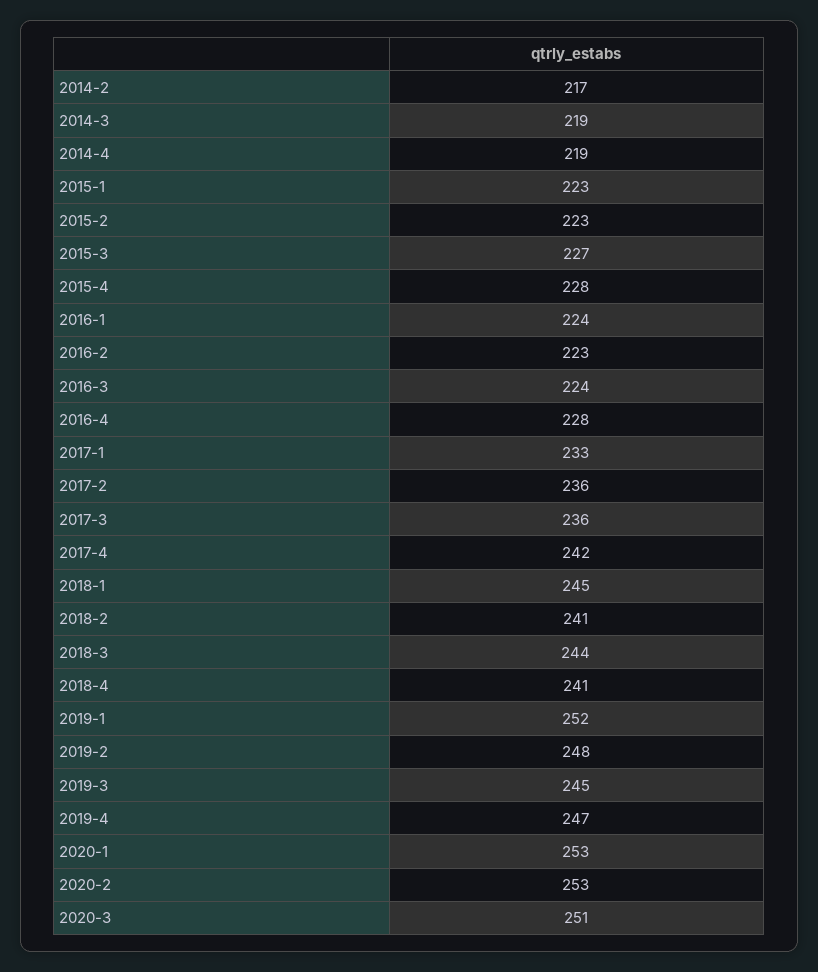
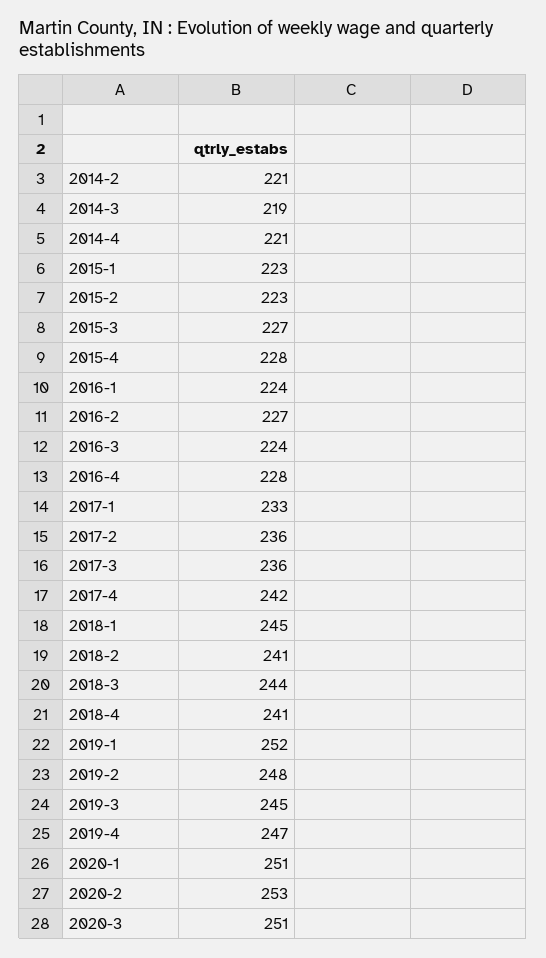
2014-2: 217 -> 221
2014-4: 219 -> 221
2016-2: 223 -> 227
2020-1: 253 -> 251

